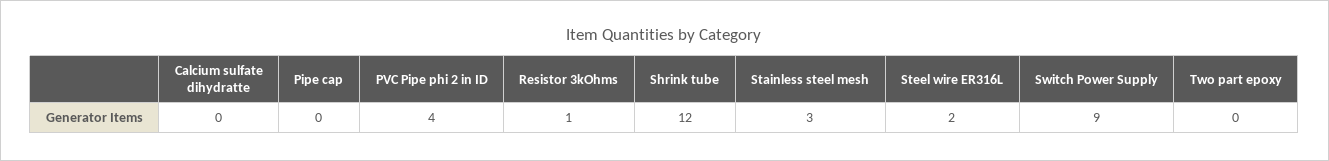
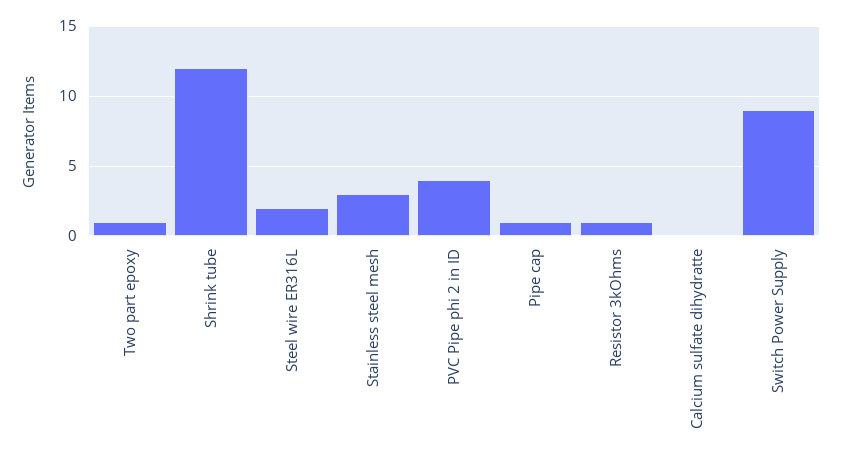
Pipe cap: 0 -> 1
Two part epoxy: 0 -> 1

